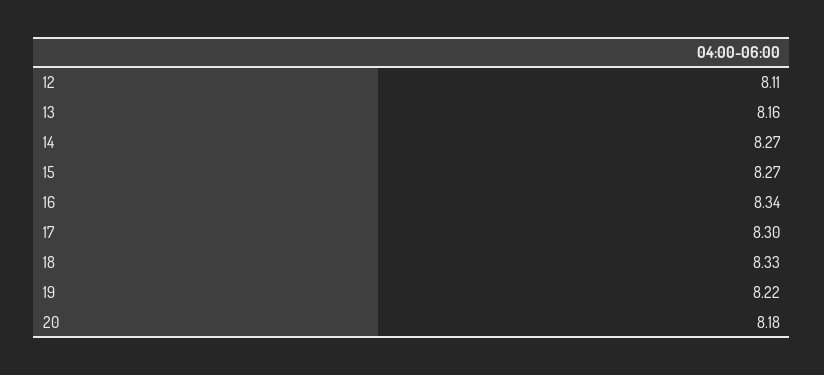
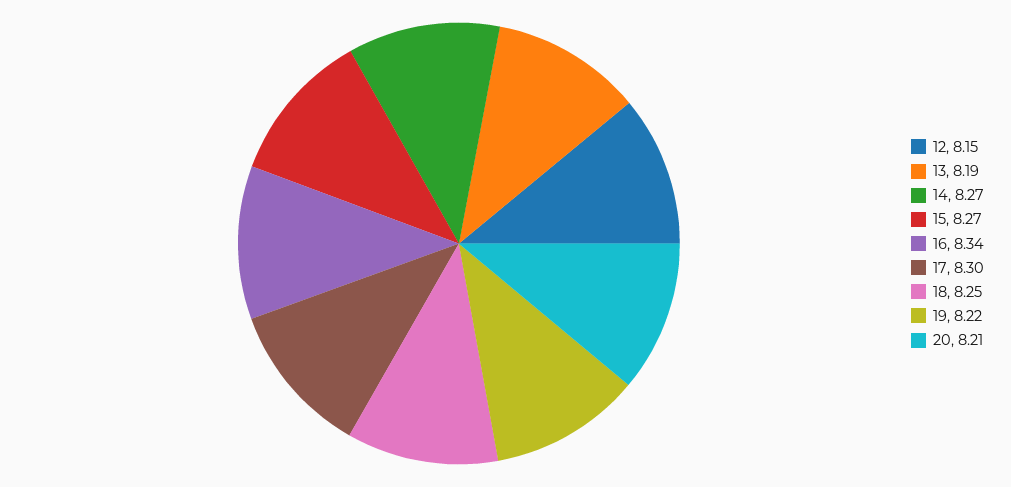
12: 8.11 -> 8.15
13: 8.16 -> 8.19
18: 8.33 -> 8.25
20: 8.18 -> 8.21

